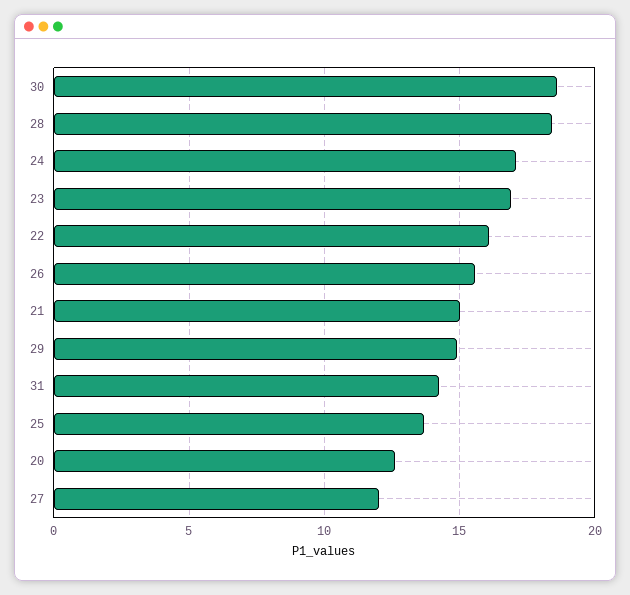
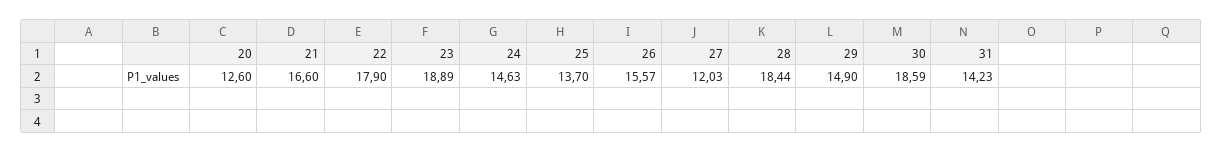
24: 17 -> 14.63
23: 17 -> 18.89
22: 16 -> 17.9
21: 15 -> 16.6

